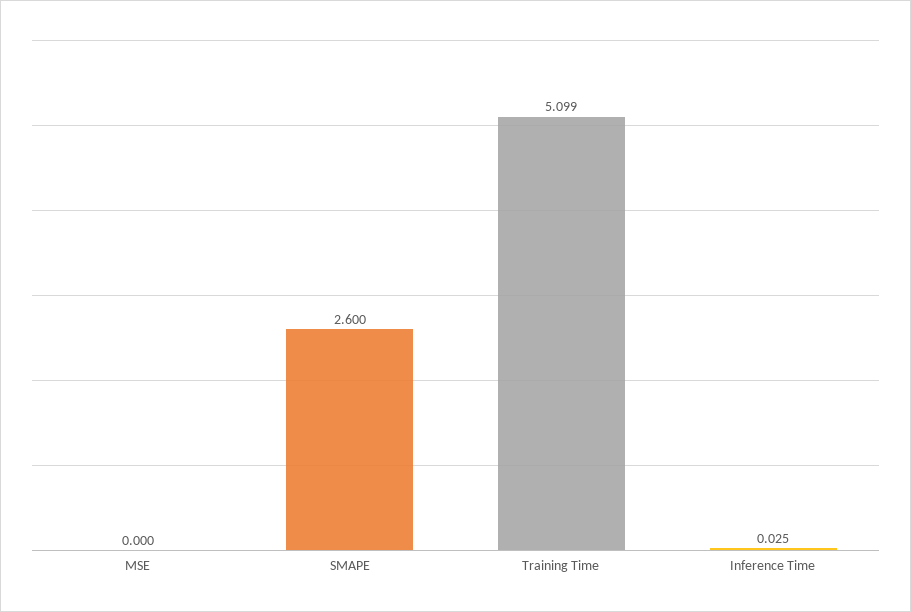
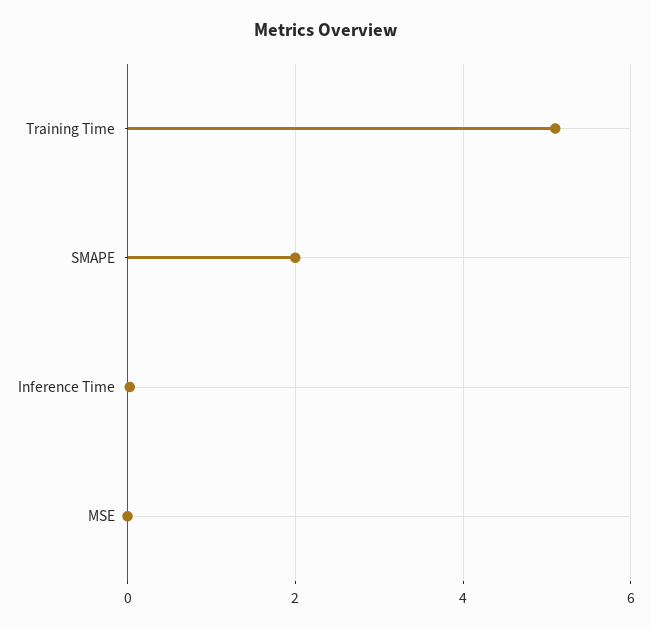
SMAPE: 2.6 -> 2

